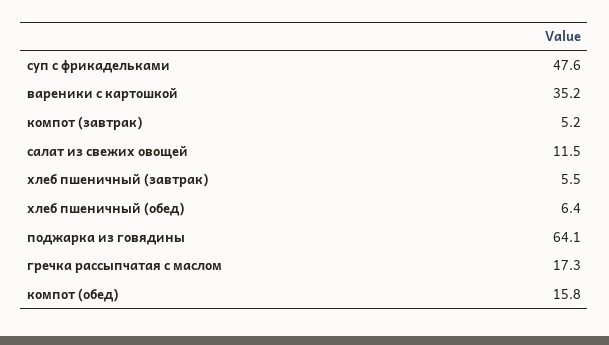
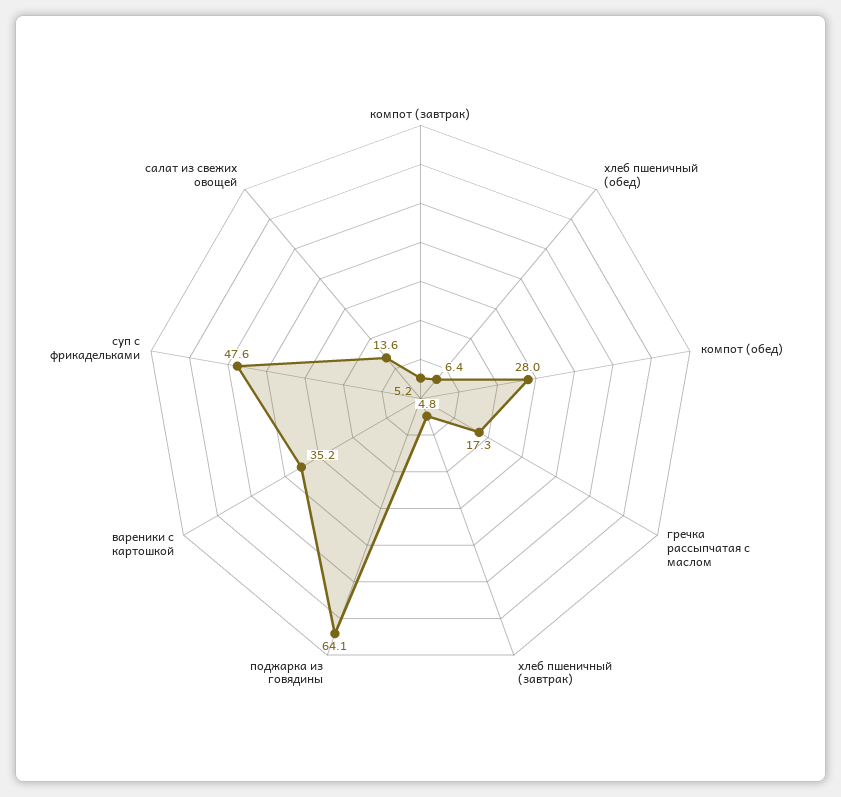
салат из свежих овощей: 11.5 -> 13.6
хлеб пшеничный (завтрак): 5.5 -> 4.8
компот (обед): 15.8 -> 28

